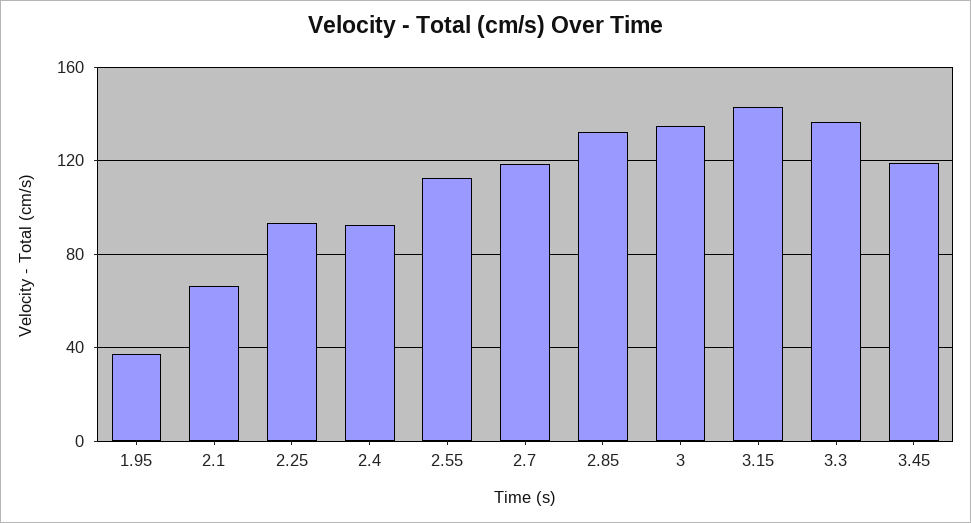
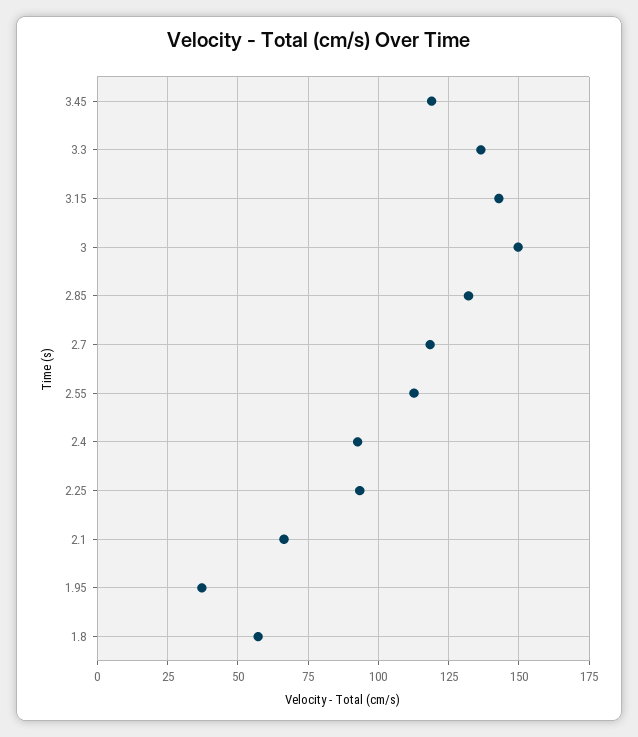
3: 135 -> 150
1.8: none -> 57.5

